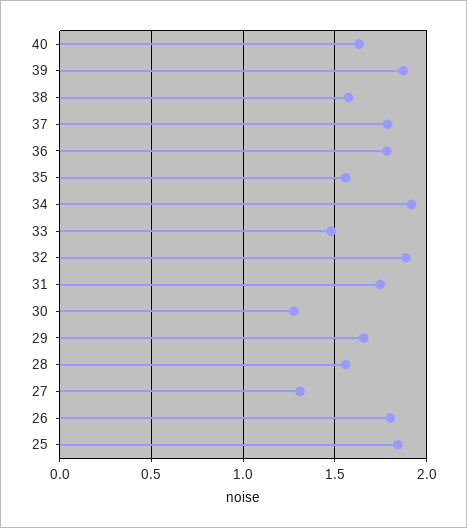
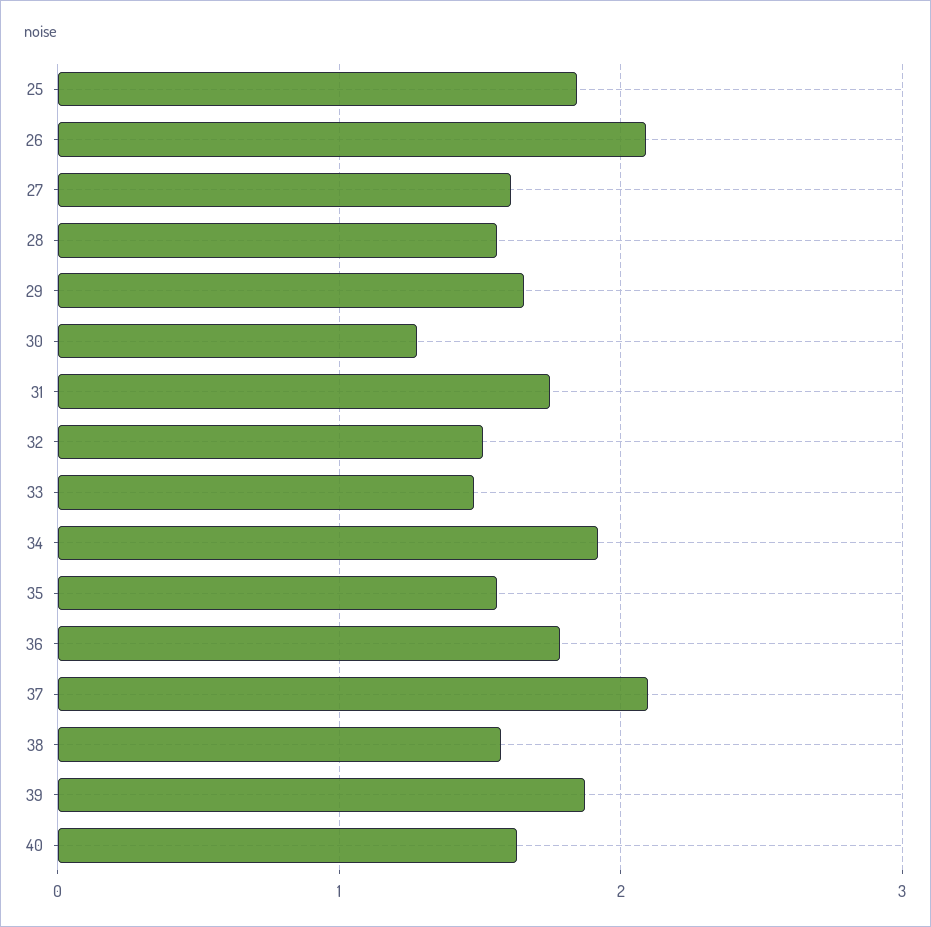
37: 1.8 -> 2.1
32: 1.9 -> 1.5
27: 1.3 -> 1.6
26: 1.8 -> 2.1

